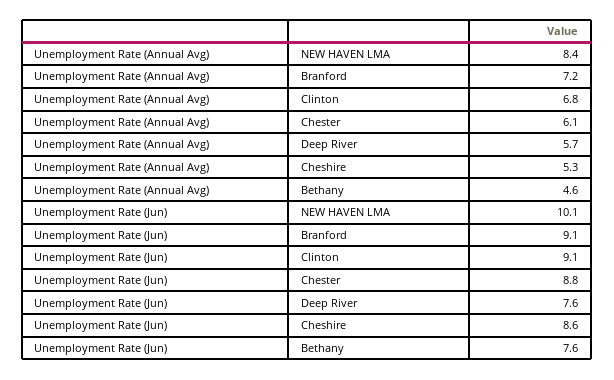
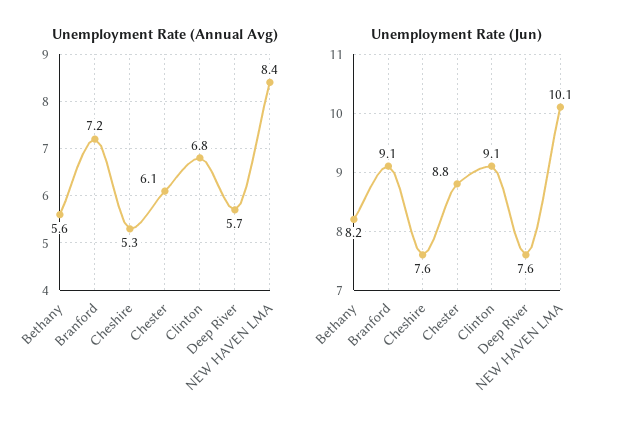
Unemployment Rate (Annual Avg), Bethany: 4.6 -> 5.6
Unemployment Rate (Jun), Cheshire: 8.6 -> 7.6
Unemployment Rate (Jun), Bethany: 7.6 -> 8.2

